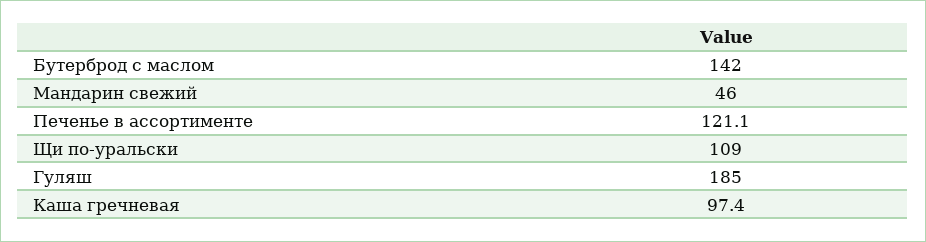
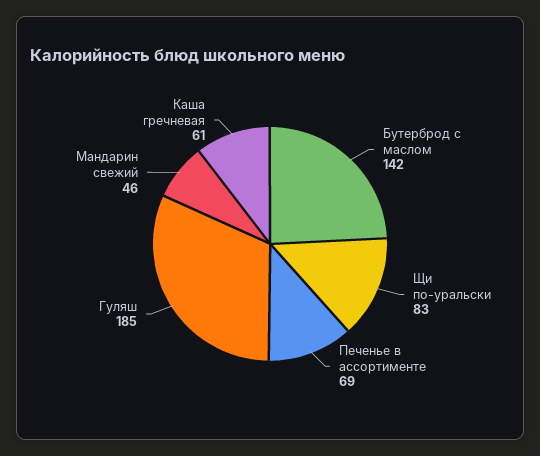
Печенье в ассортименте: 121.1 -> 69
Щи по-уральски: 109 -> 83
Каша гречневая: 97.4 -> 61

